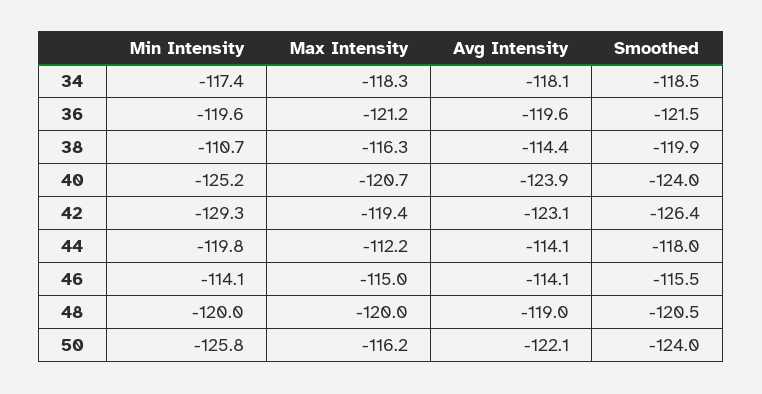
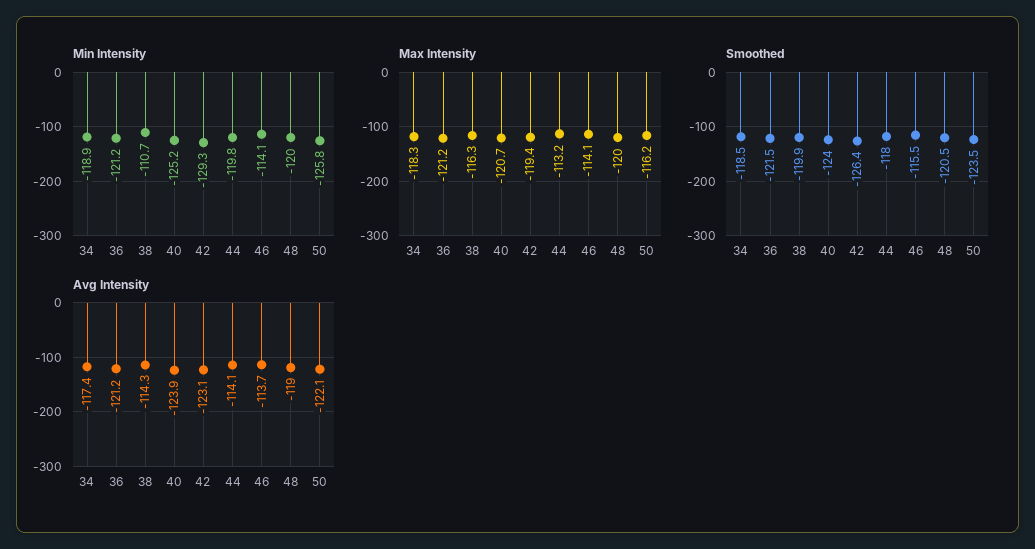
Min Intensity, 34: -117.4 -> -118.9
Avg Intensity, 34: -118.1 -> -117.4
Min Intensity, 36: -119.6 -> -121.2
Avg Intensity, 36: -119.6 -> -121.2
Avg Intensity, 38: -114.4 -> -114.3
Max Intensity, 44: -112.2 -> -113.2
Max Intensity, 46: -115 -> -114.1
Avg Intensity, 46: -114.1 -> -113.7
Smoothed, 50: -124 -> -123.5

